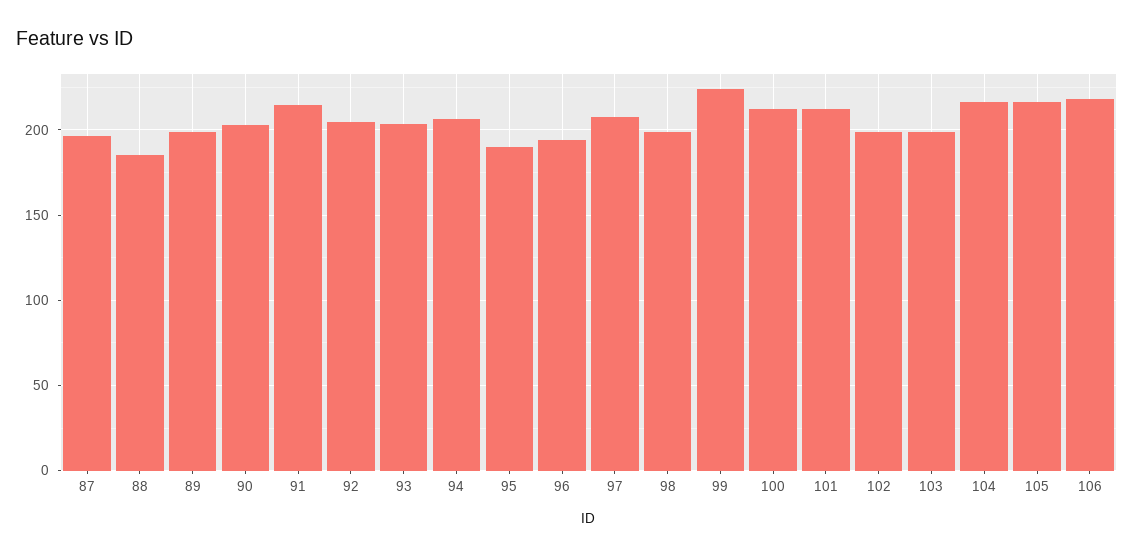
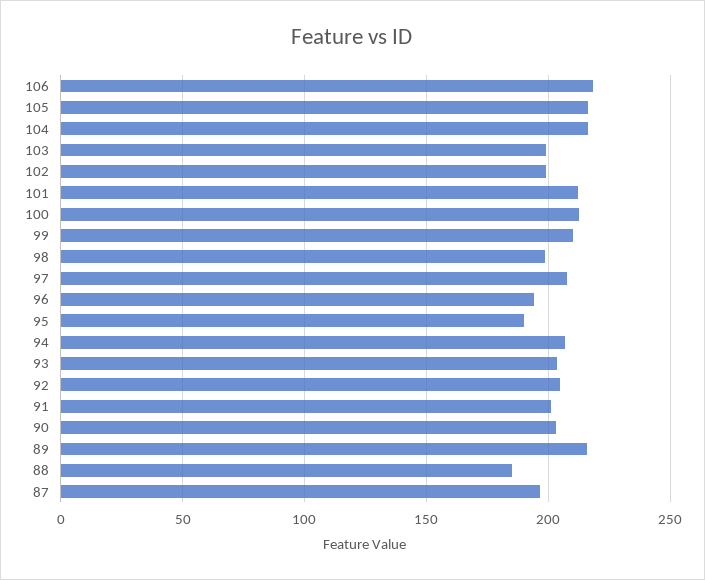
89: 200 -> 215
91: 215 -> 200
99: 225 -> 210

